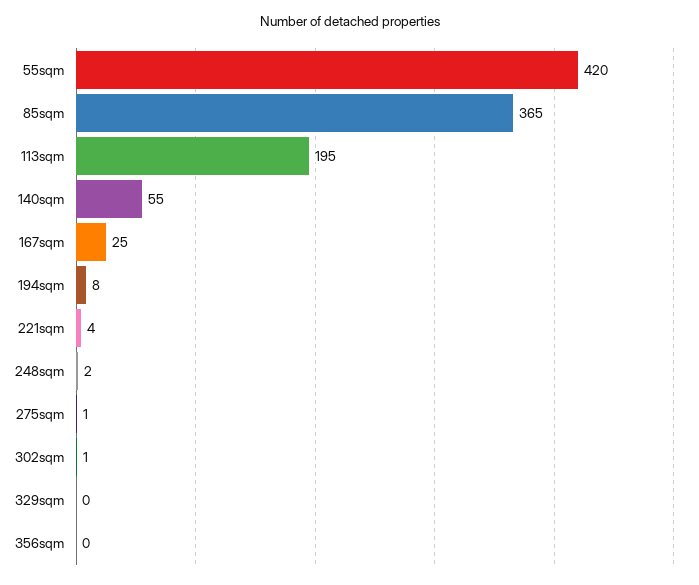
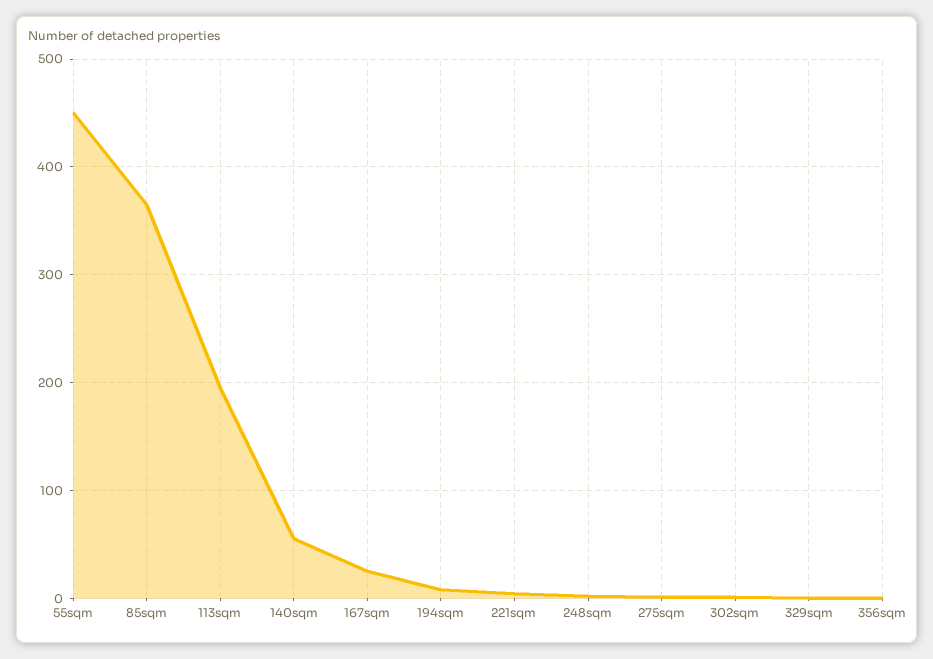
55sqm: 420 -> 450

